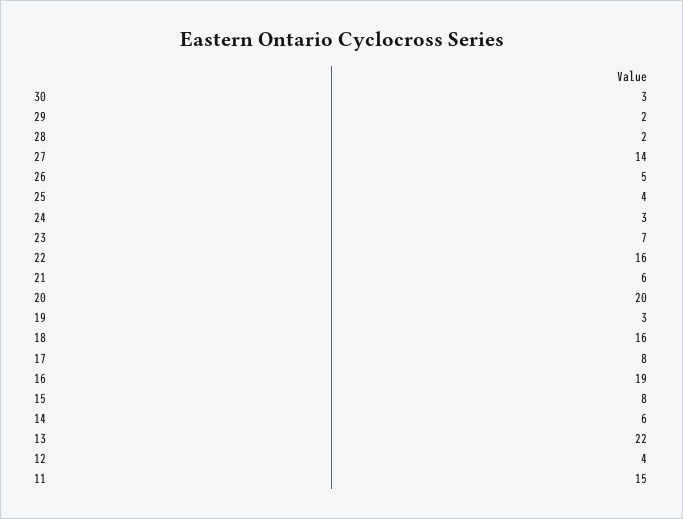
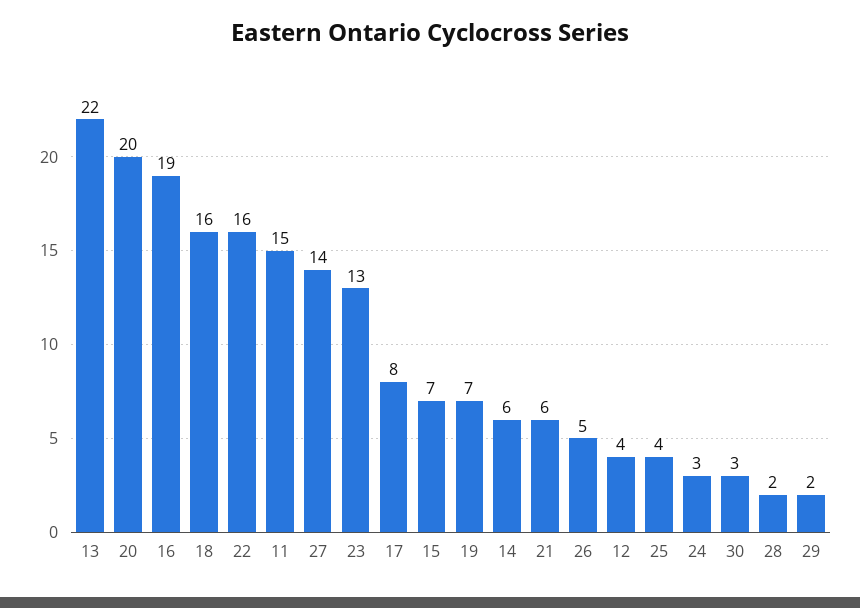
23: 7 -> 13
19: 3 -> 7
15: 8 -> 7

